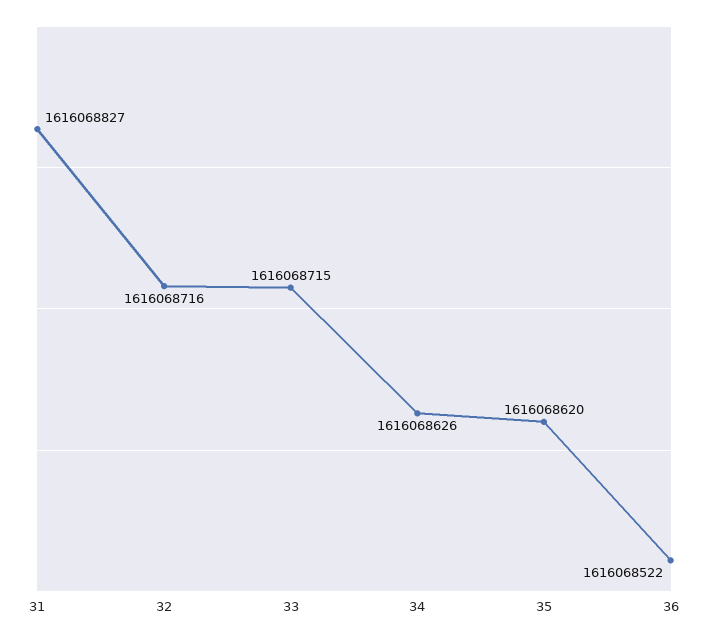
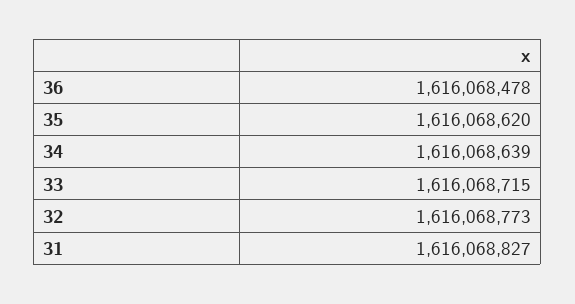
32: 1616068716 -> 1616068773
34: 1616068626 -> 1616068639
36: 1616068522 -> 1616068478

